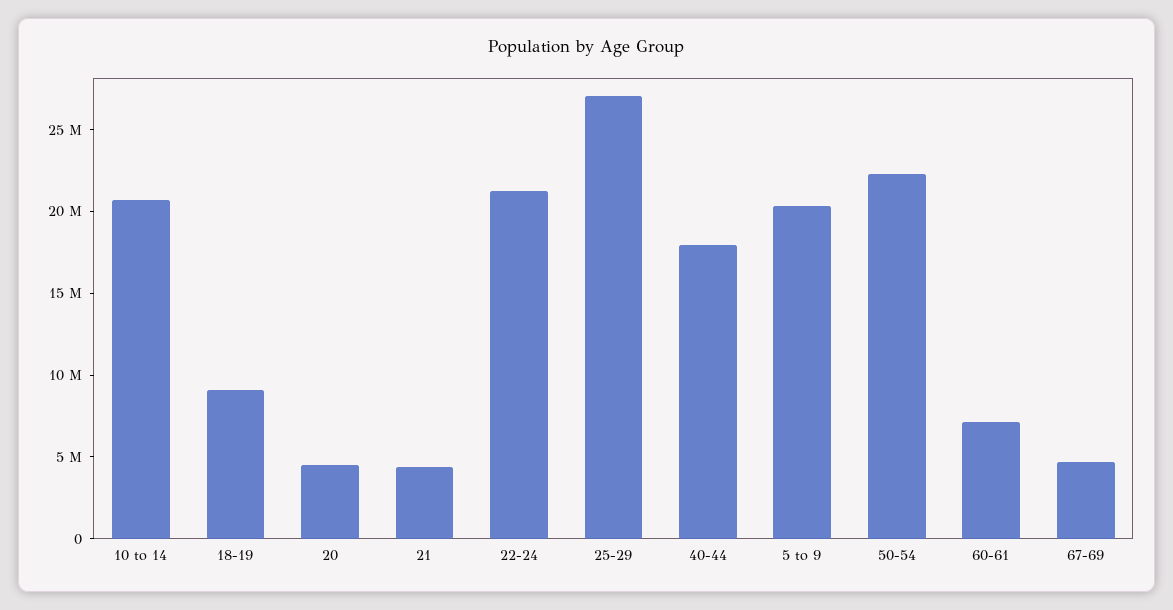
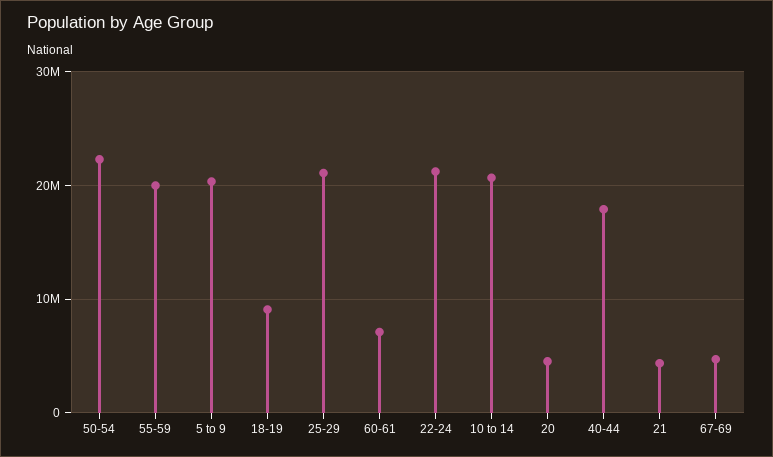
25-29: 27000000 -> 21000000
55-59: none -> 20000000

